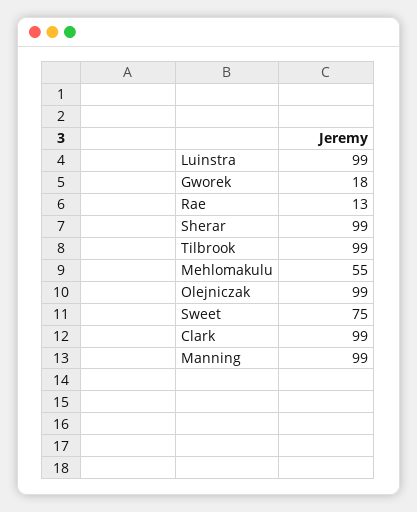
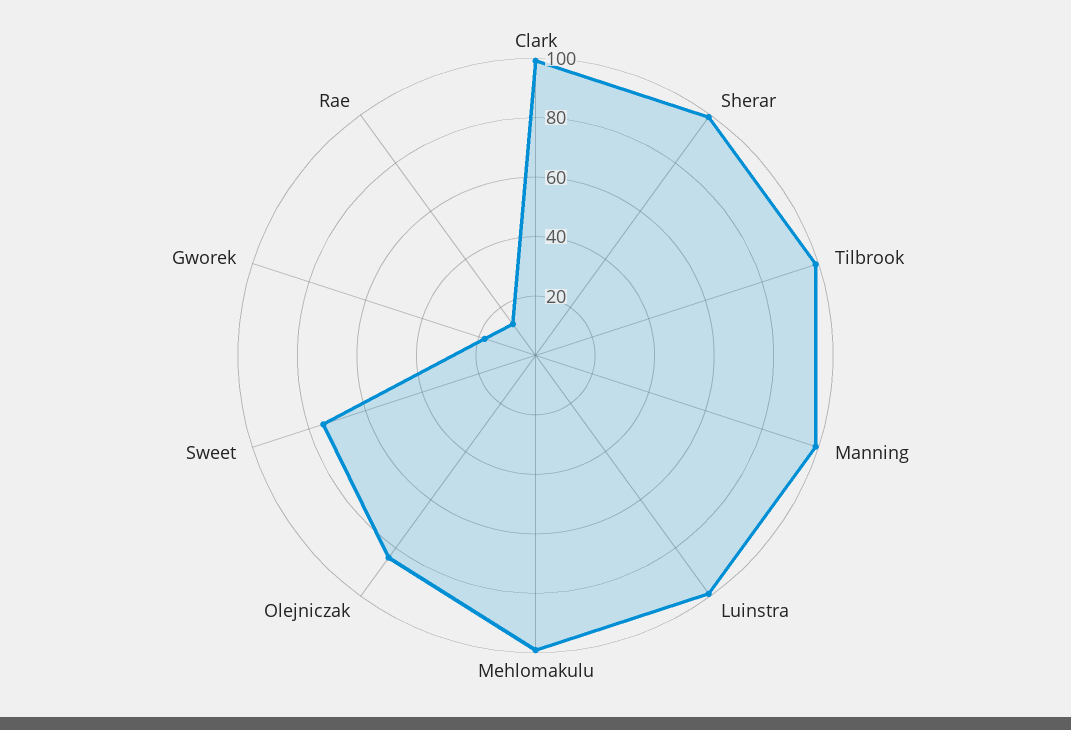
Mehlomakulu: 55 -> 100
Olejniczak: 99 -> 85

